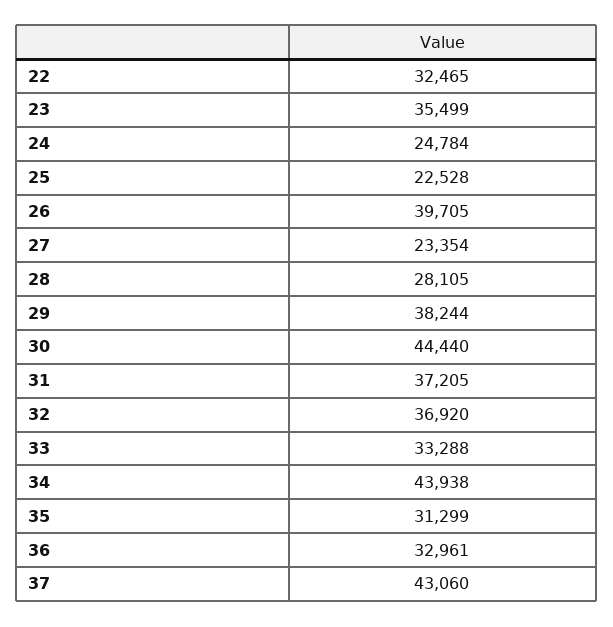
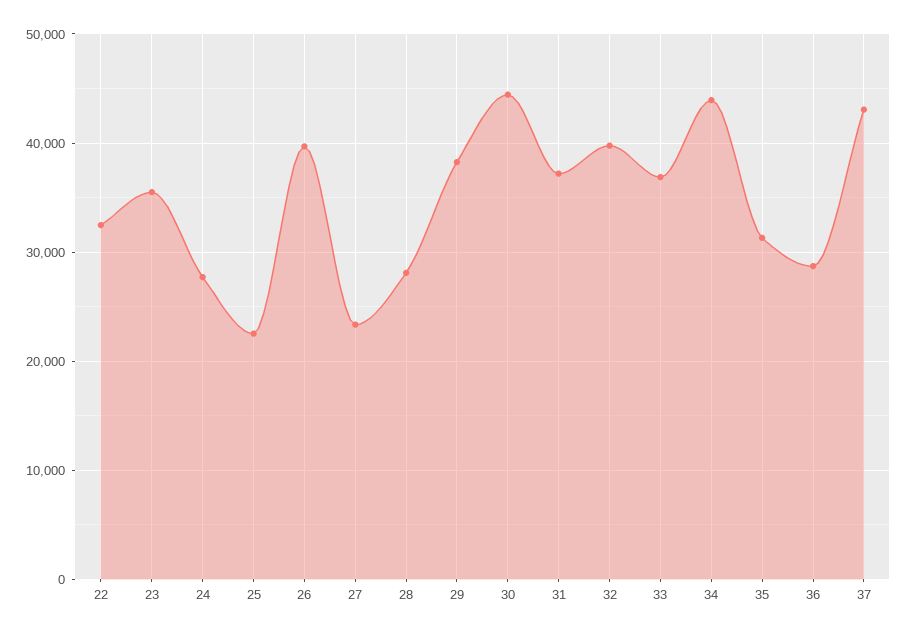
24: 24784 -> 28000
32: 36920 -> 40000
33: 33288 -> 37000
36: 32961 -> 29000

